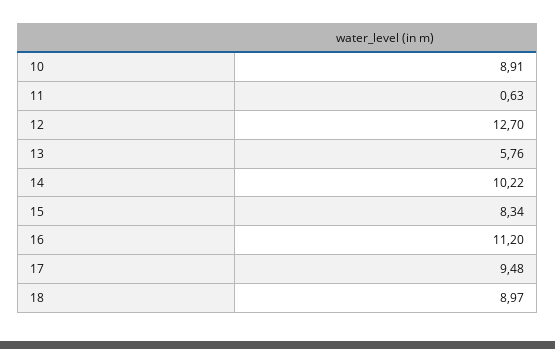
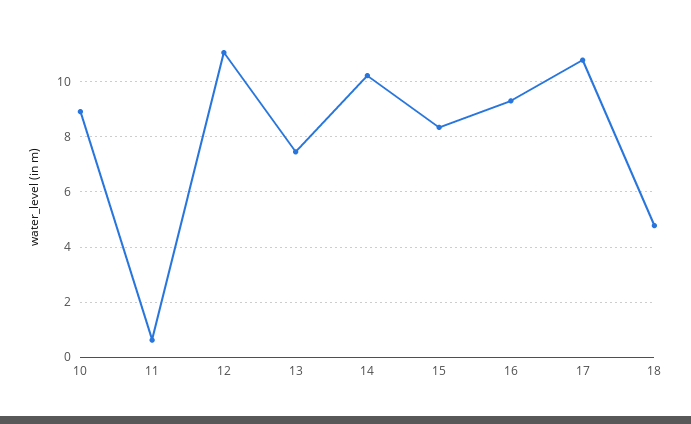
12: 12.7 -> 11
13: 5.76 -> 7.5
16: 11.2 -> 9.25
17: 9.48 -> 10.75
18: 8.97 -> 4.75

